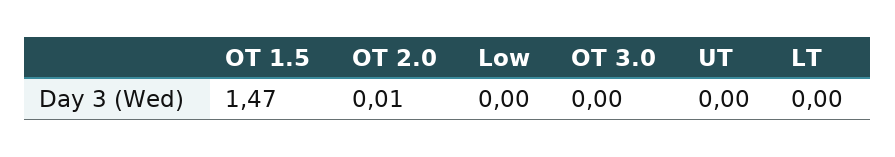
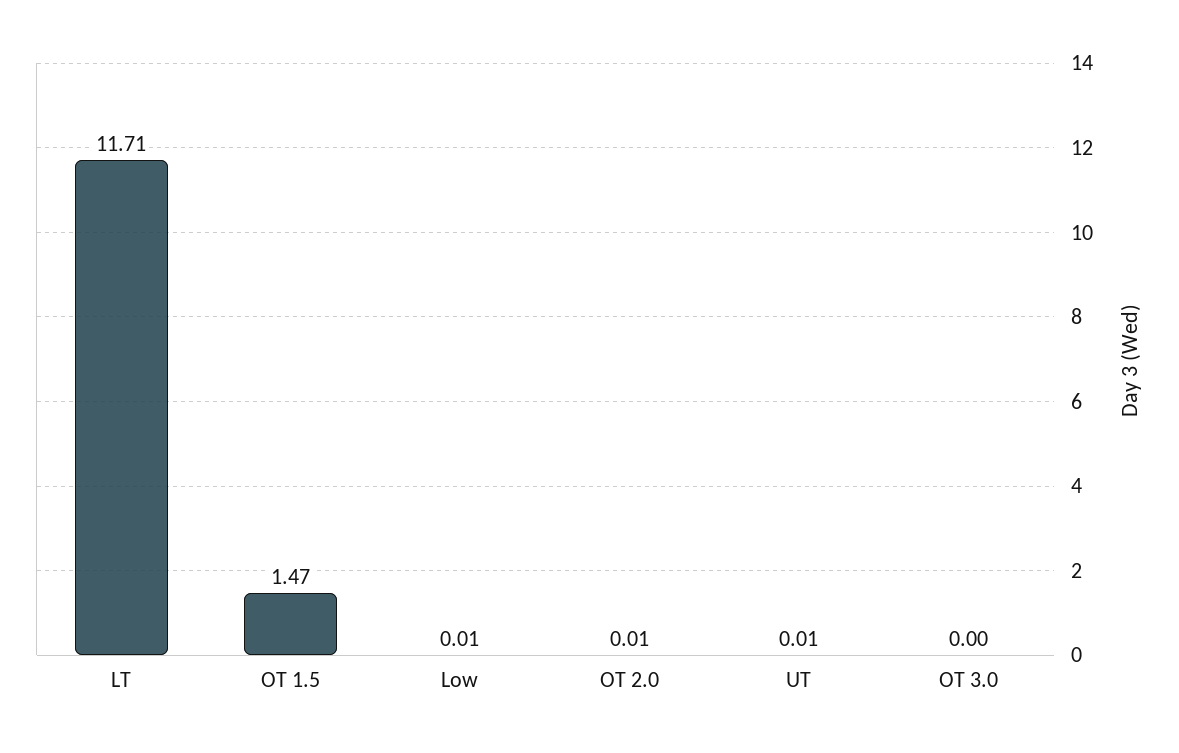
Low: 0 -> 0.01
UT: 0 -> 0.01
LT: 0 -> 11.71

